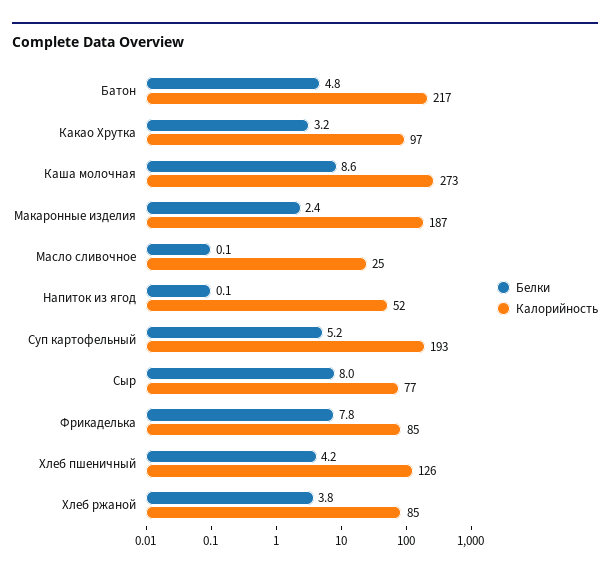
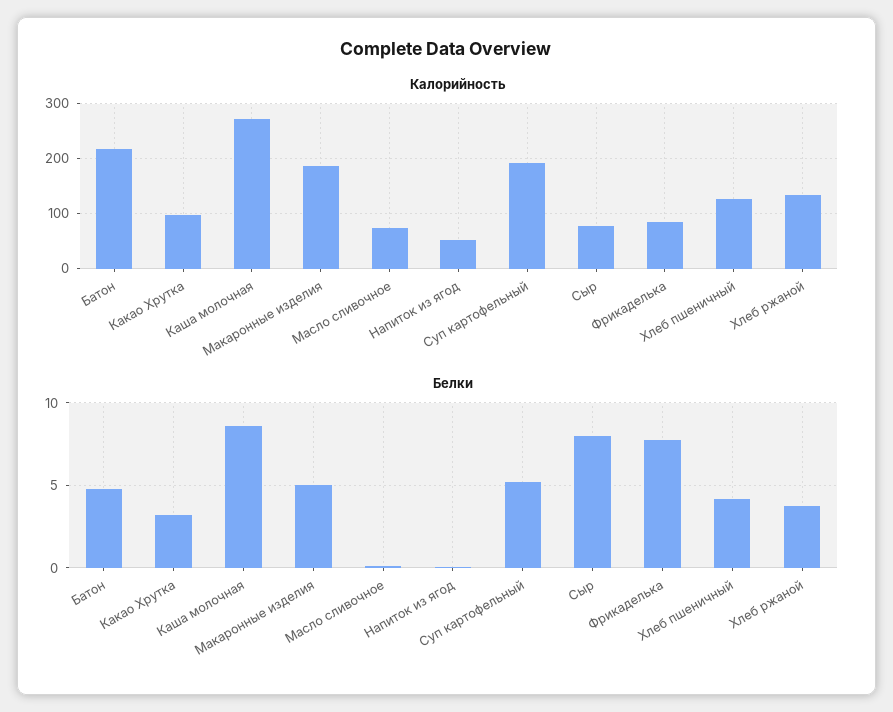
Белки, Макаронные изделия: 2.4 -> 5
Калорийность, Масло сливочное: 25 -> 80
Калорийность, Хлеб ржаной: 85 -> 140

